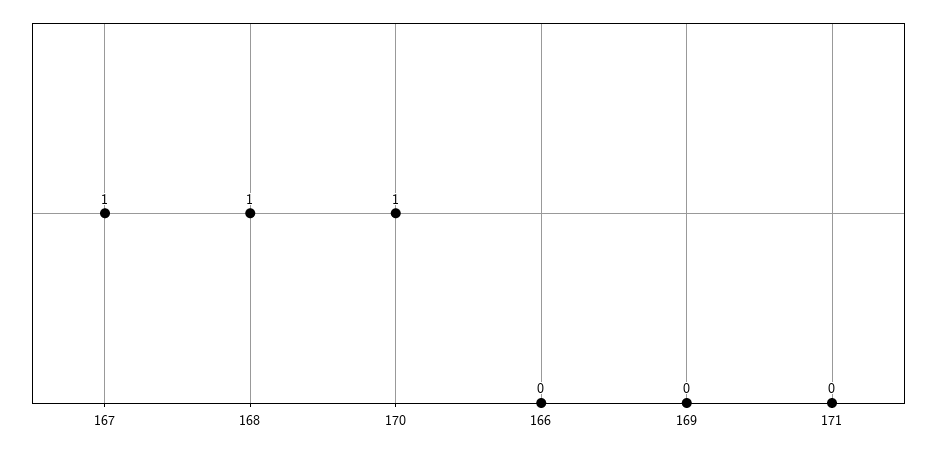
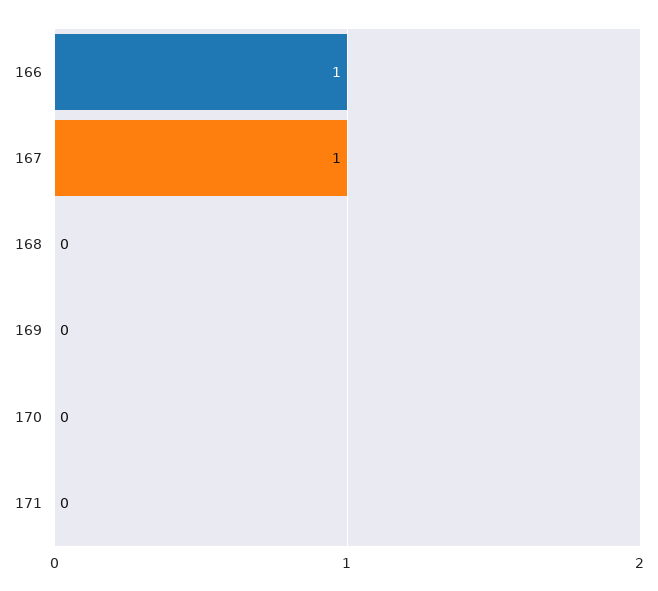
168: 1 -> 0
170: 1 -> 0
166: 0 -> 1

